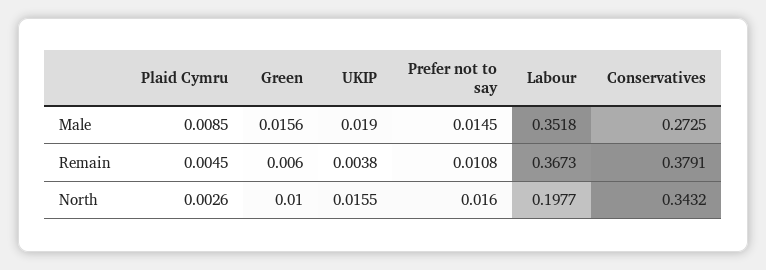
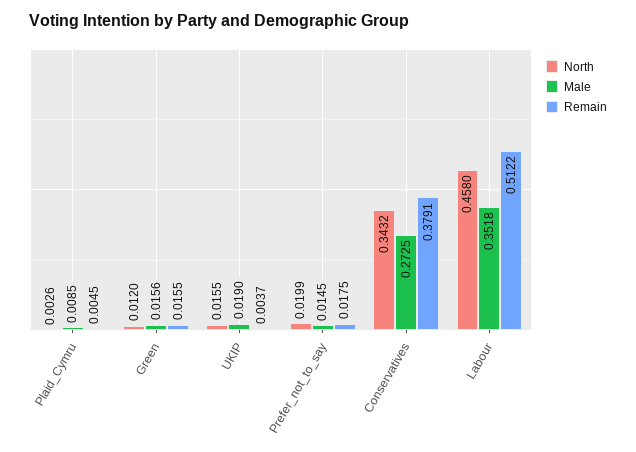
Remain, Green: 0.006 -> 0.0155
Remain, UKIP: 0.0038 -> 0.0037
Remain, Prefer not to say: 0.0108 -> 0.0175
Remain, Labour: 0.3673 -> 0.5122
North, Green: 0.01 -> 0.012
North, Prefer not to say: 0.016 -> 0.0199
North, Labour: 0.1977 -> 0.458

